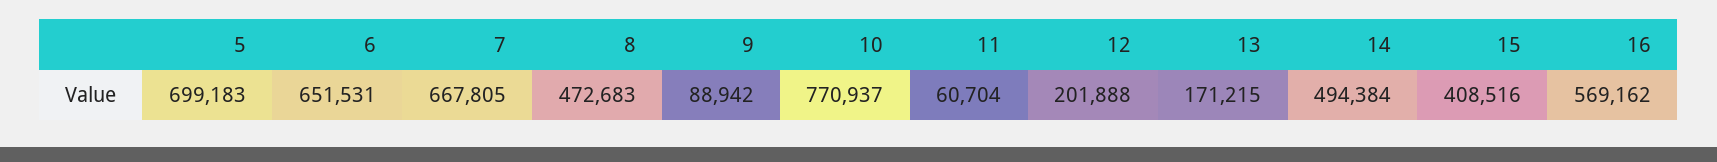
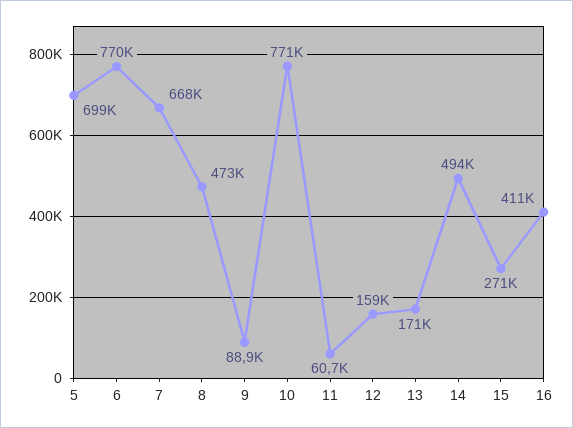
6: 651531 -> 770000
12: 201888 -> 159000
15: 408516 -> 271000
16: 569162 -> 411000

